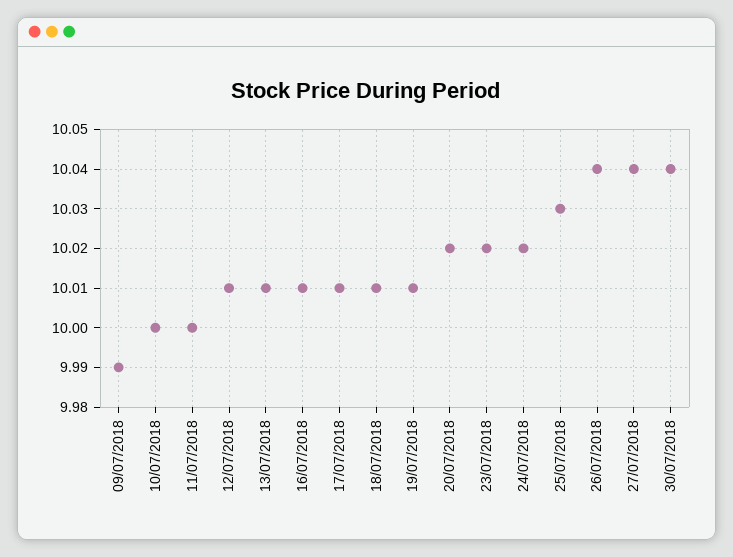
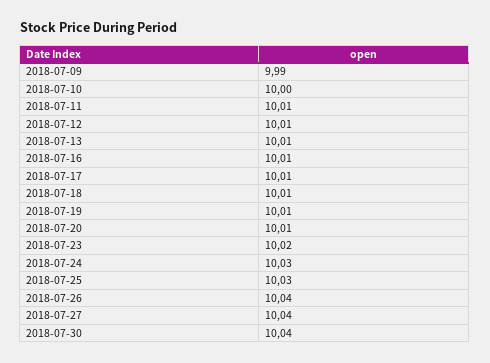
11/07/2018: 10 -> 10.01
20/07/2018: 10.02 -> 10.01
24/07/2018: 10.02 -> 10.03

